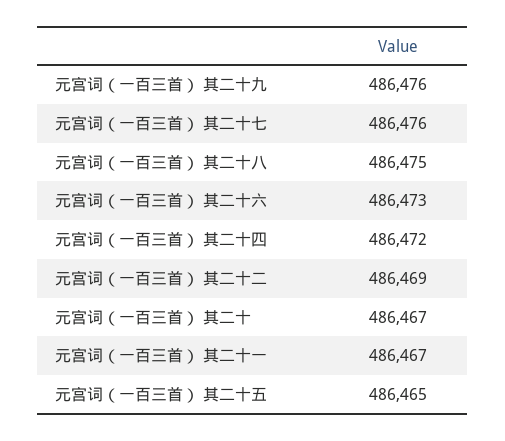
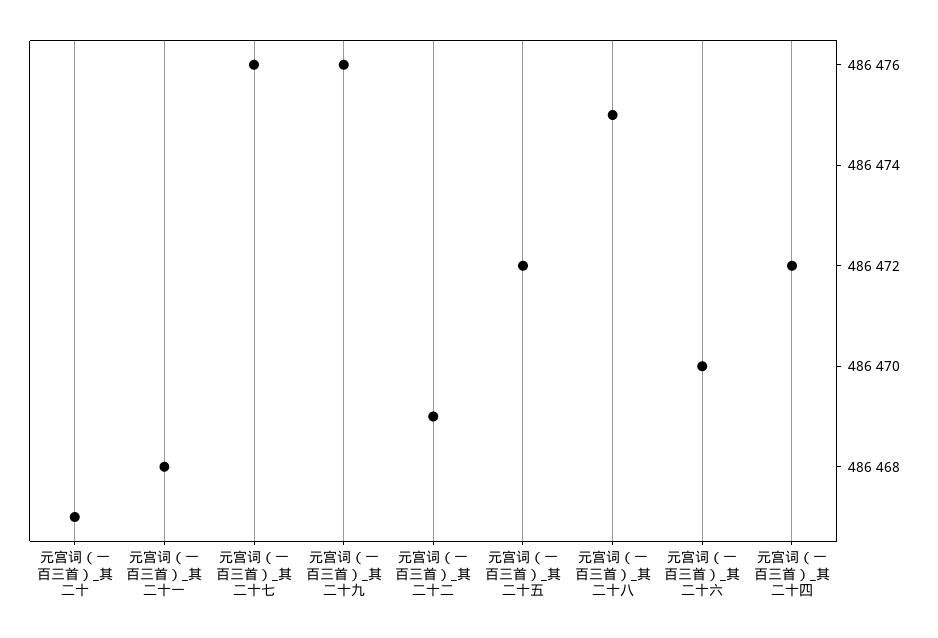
元宫词（一百三首） 其二十六: 486473 -> 486470
元宫词（一百三首） 其二十一: 486467 -> 486468
元宫词（一百三首） 其二十五: 486465 -> 486472

